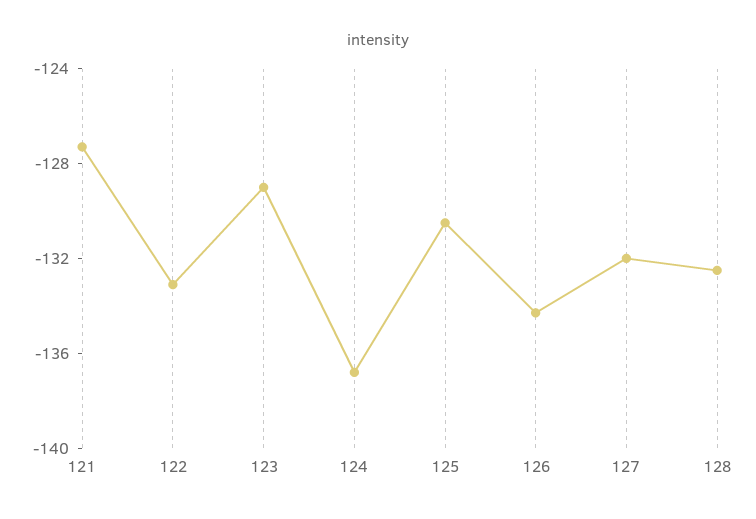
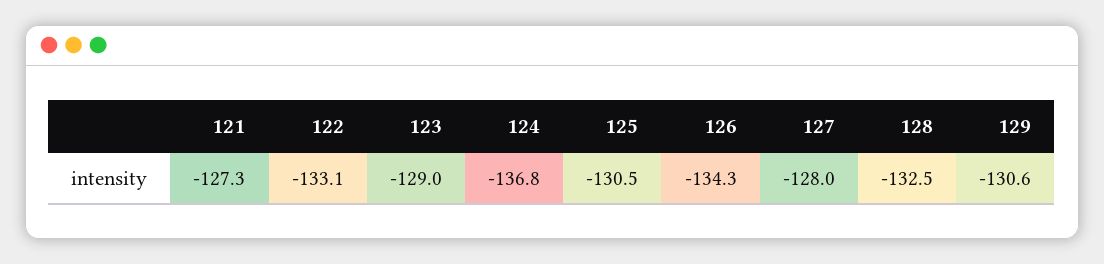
127: -132 -> -128
129: none -> -130.6

